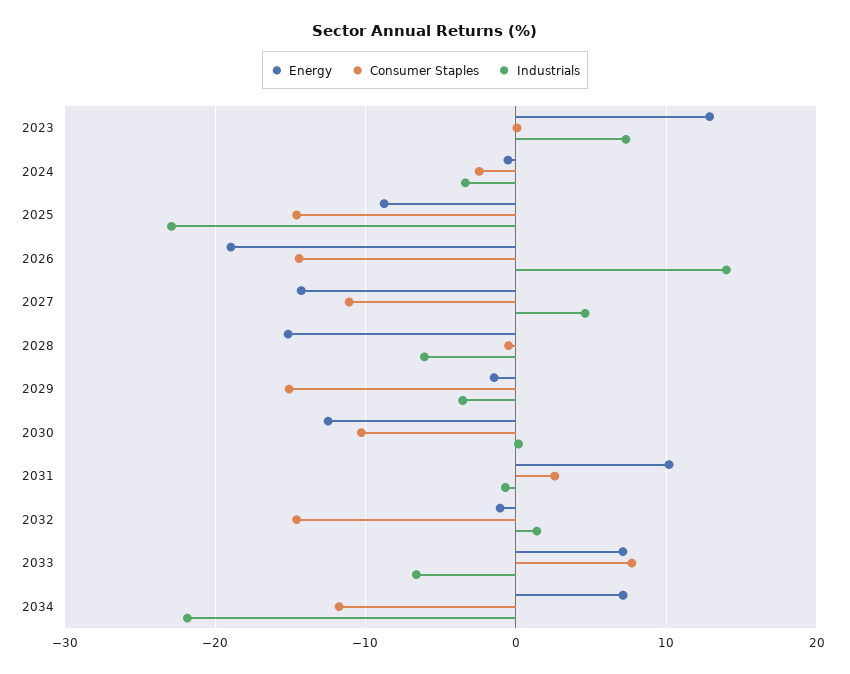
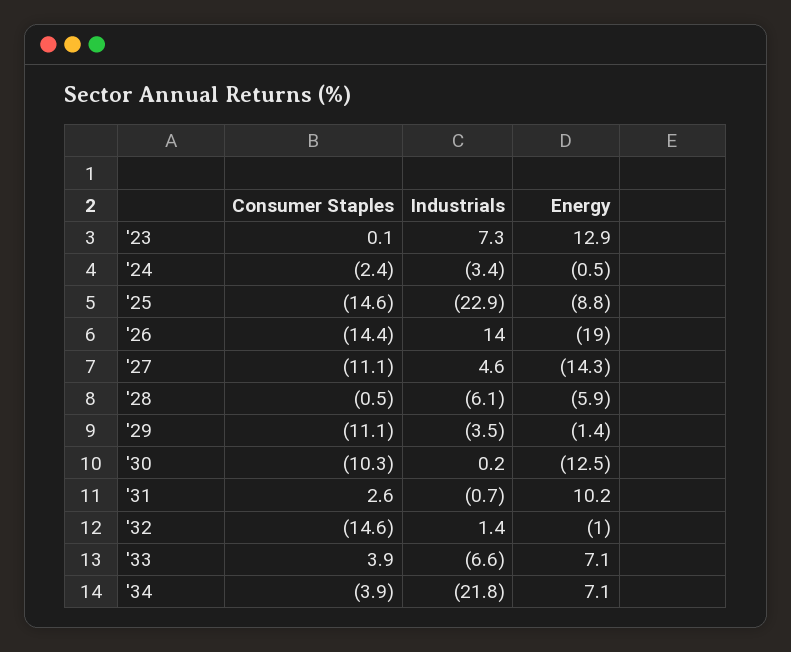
Energy, 2028: -15 -> -5.9
Consumer Staples, 2029: -15 -> -11.1
Consumer Staples, 2033: 8 -> 3.9
Consumer Staples, 2034: -12 -> -3.9

